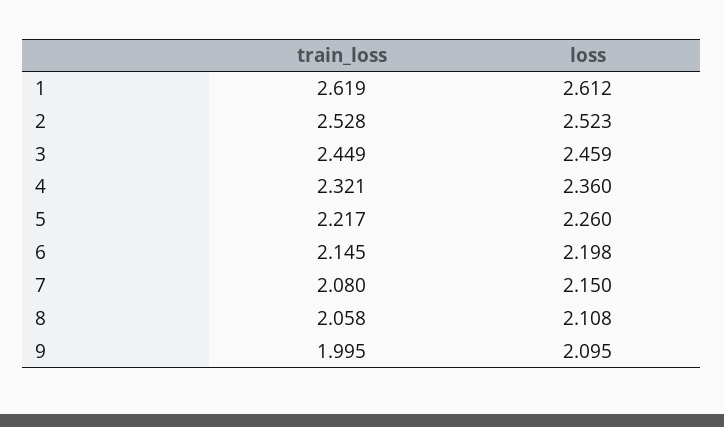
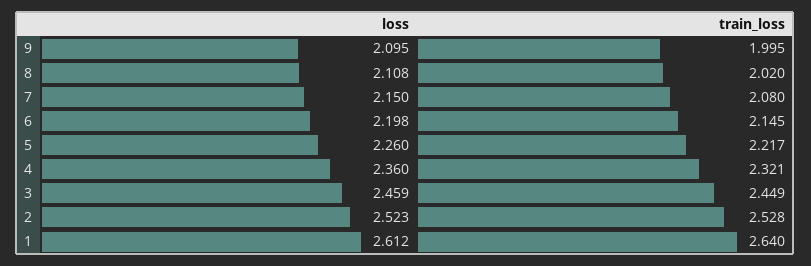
train_loss, 1: 2.619 -> 2.64
train_loss, 8: 2.058 -> 2.02

